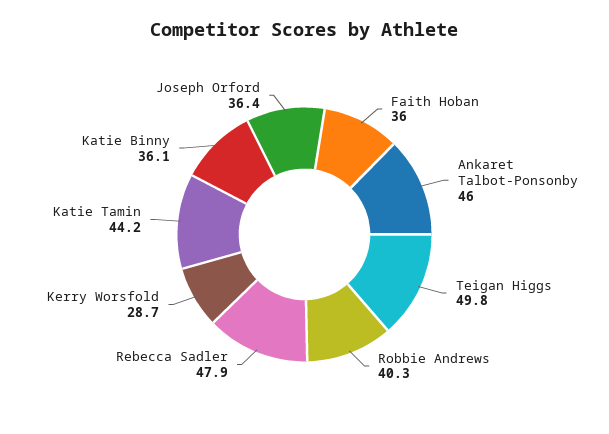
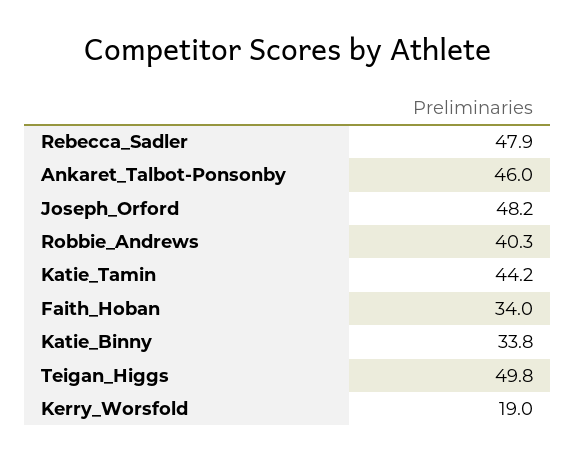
Faith Hoban: 36 -> 34
Kerry Worsfold: 28.7 -> 19
Katie Binny: 36.1 -> 33.8
Joseph Orford: 36.4 -> 48.2

